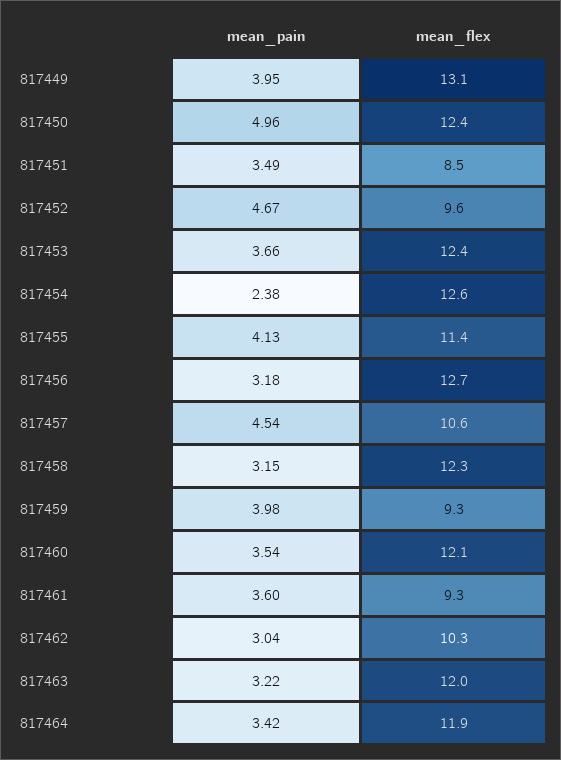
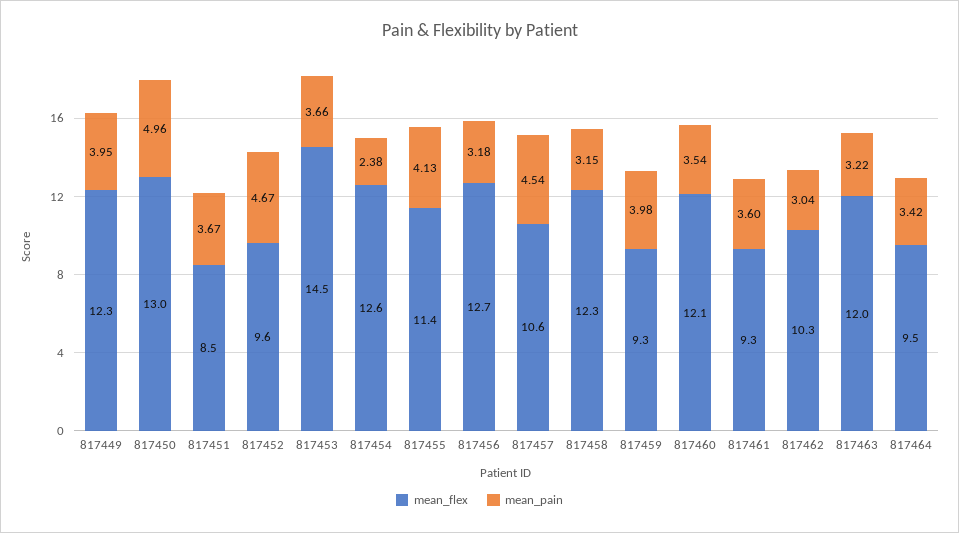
mean_flex, 817449: 13.1 -> 12.3
mean_flex, 817450: 12.4 -> 13
mean_pain, 817451: 3.49 -> 3.67
mean_flex, 817453: 12.4 -> 14.5
mean_flex, 817464: 11.9 -> 9.5

